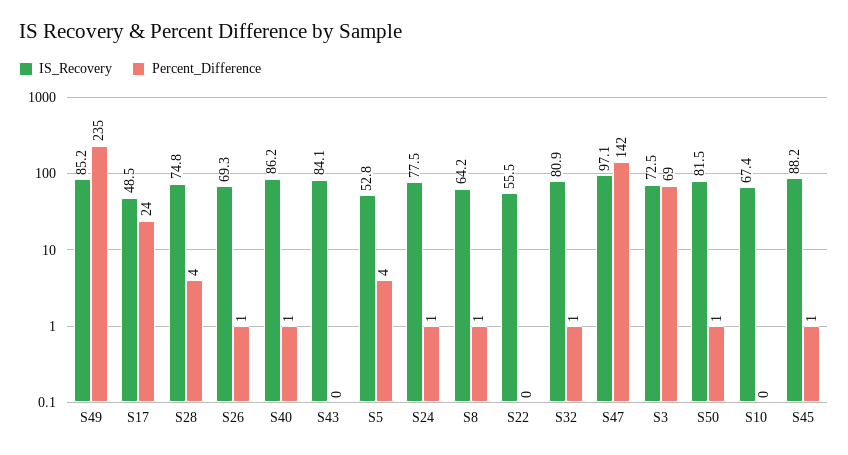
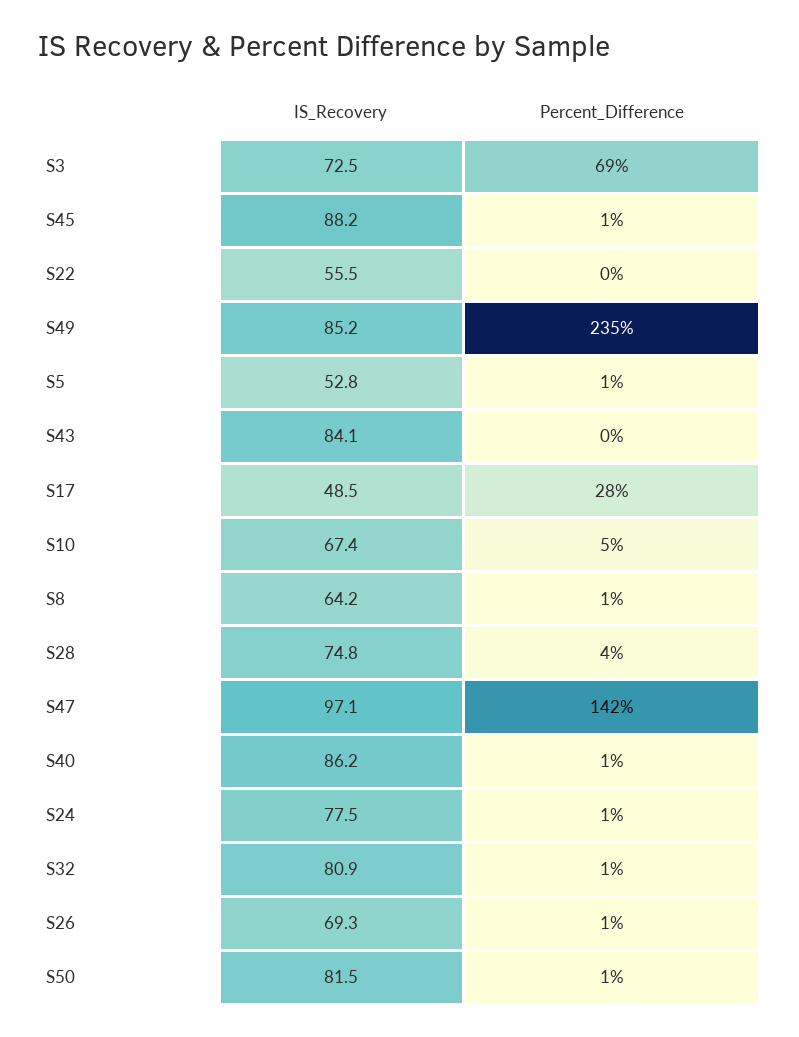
Percent_Difference, S17: 24 -> 28
Percent_Difference, S5: 4 -> 1
Percent_Difference, S10: 0 -> 5

